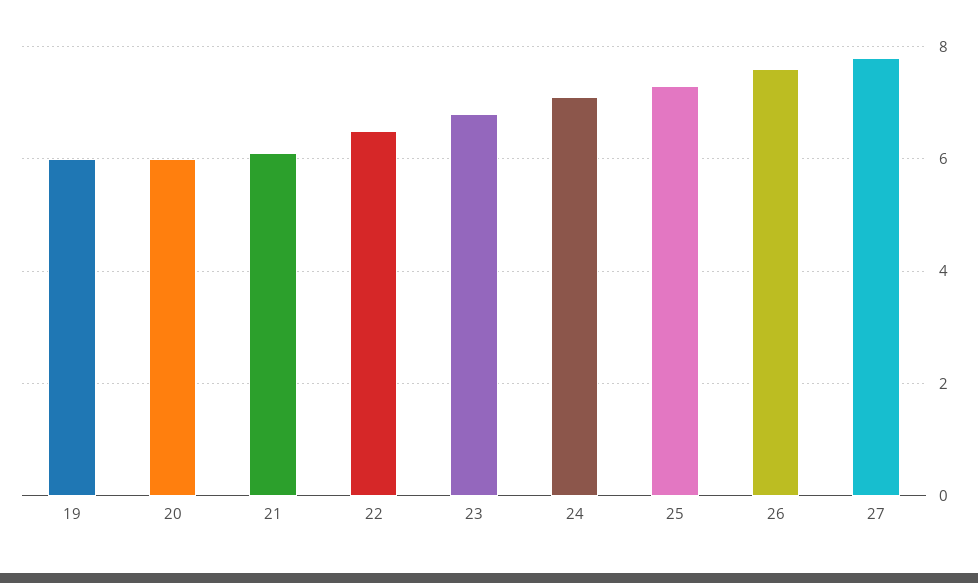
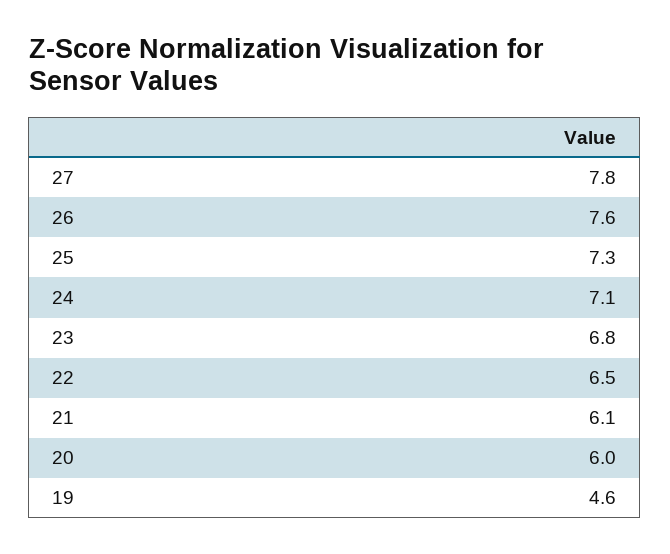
19: 6 -> 4.6

